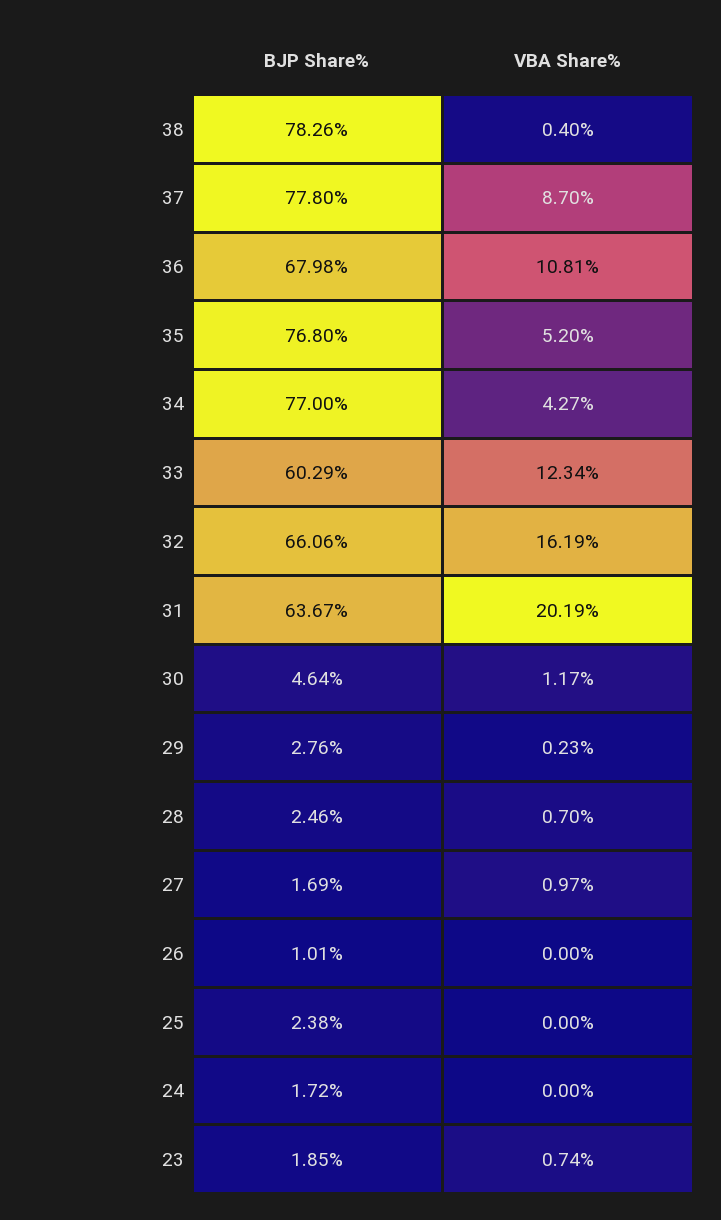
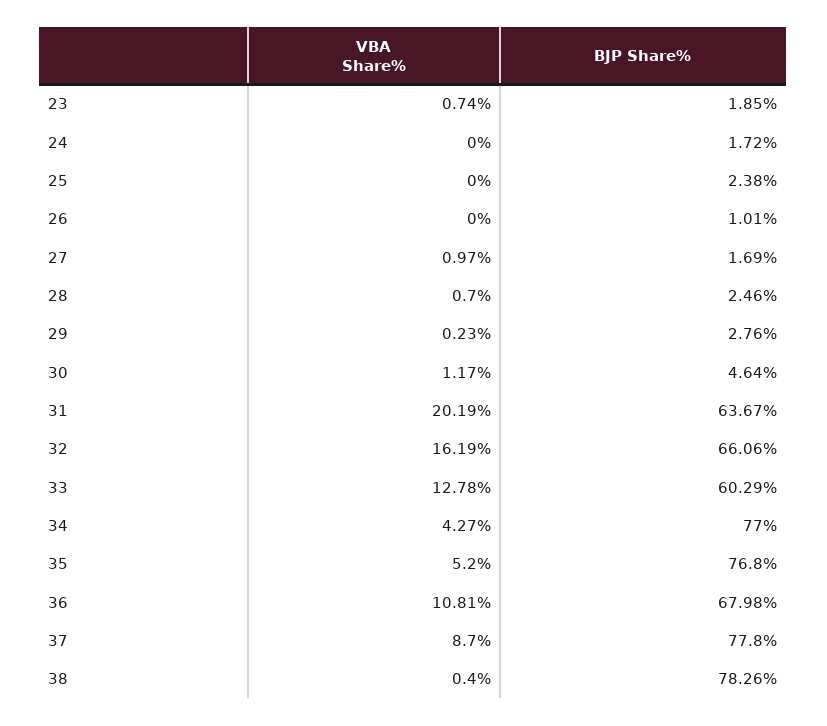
VBA Share%, 33: 12.34 -> 12.78

